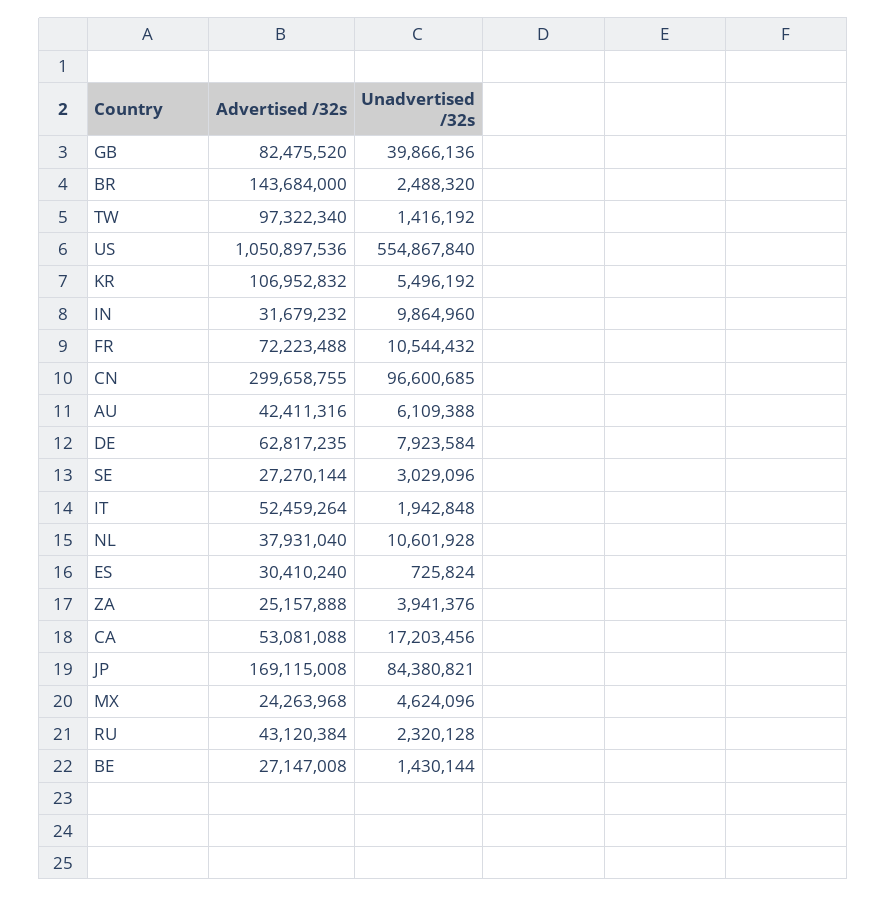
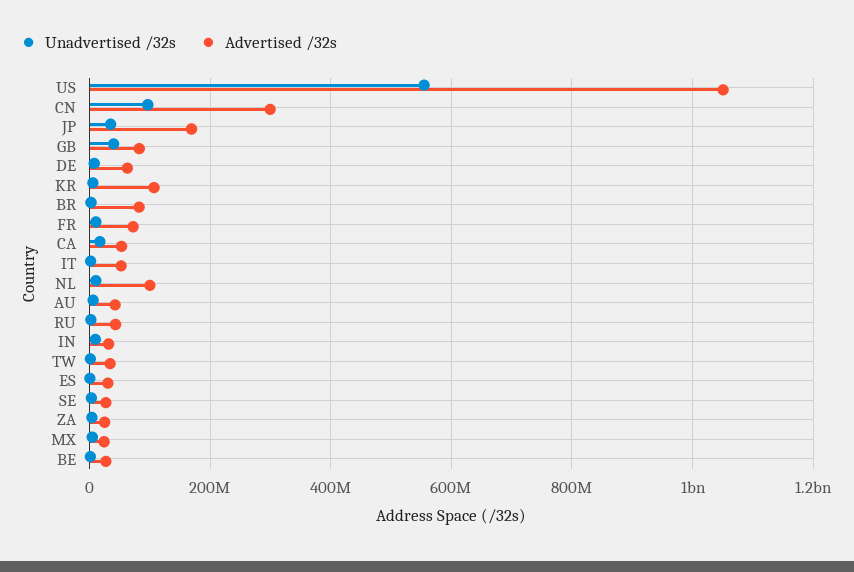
Advertised /32s, BR: 143684000 -> 80000000
Advertised /32s, TW: 97322340 -> 40000000
Advertised /32s, NL: 37931040 -> 100000000
Unadvertised /32s, JP: 84380821 -> 40000000

